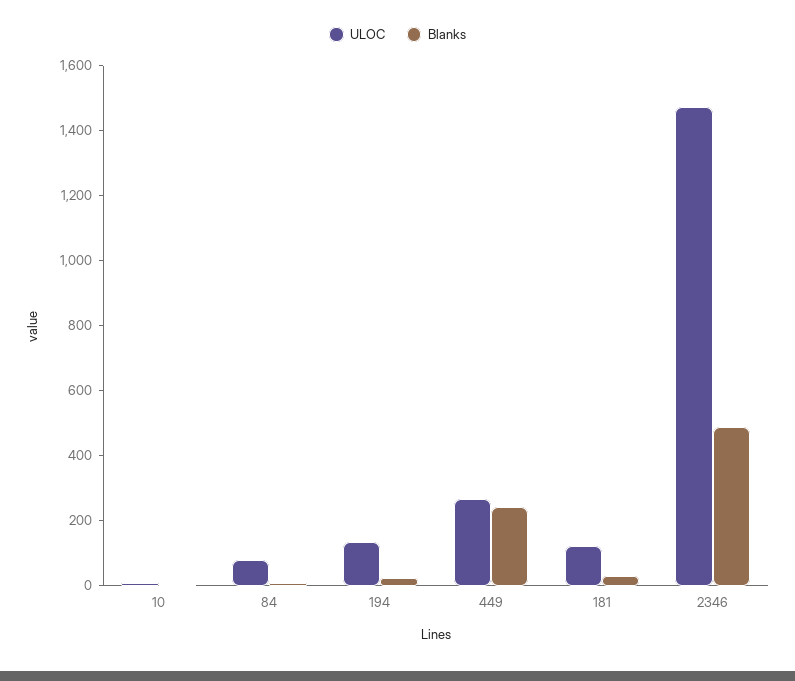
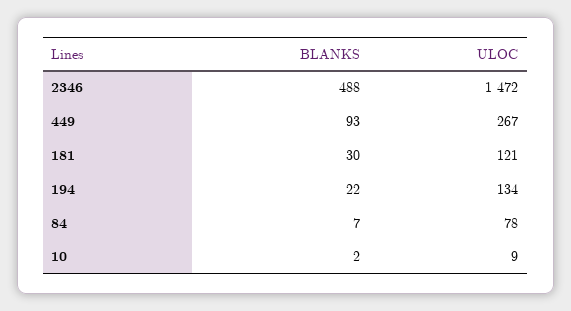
Blanks, 449: 250 -> 93

